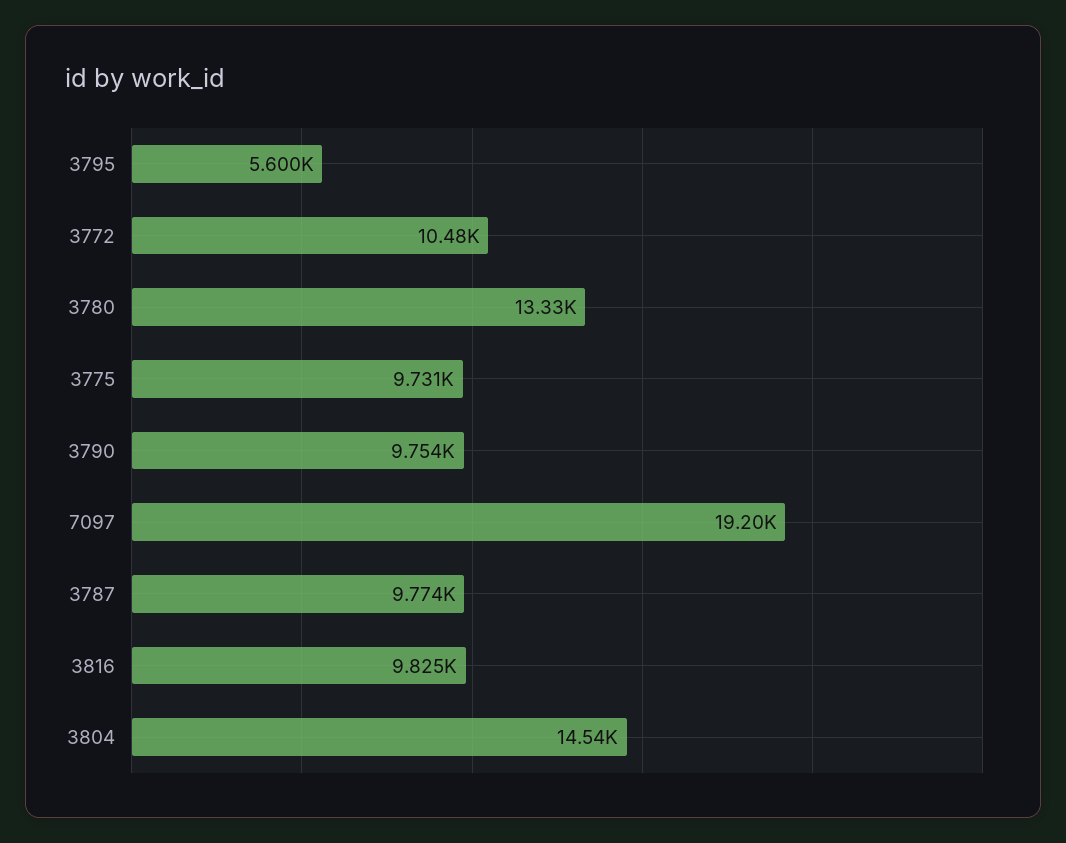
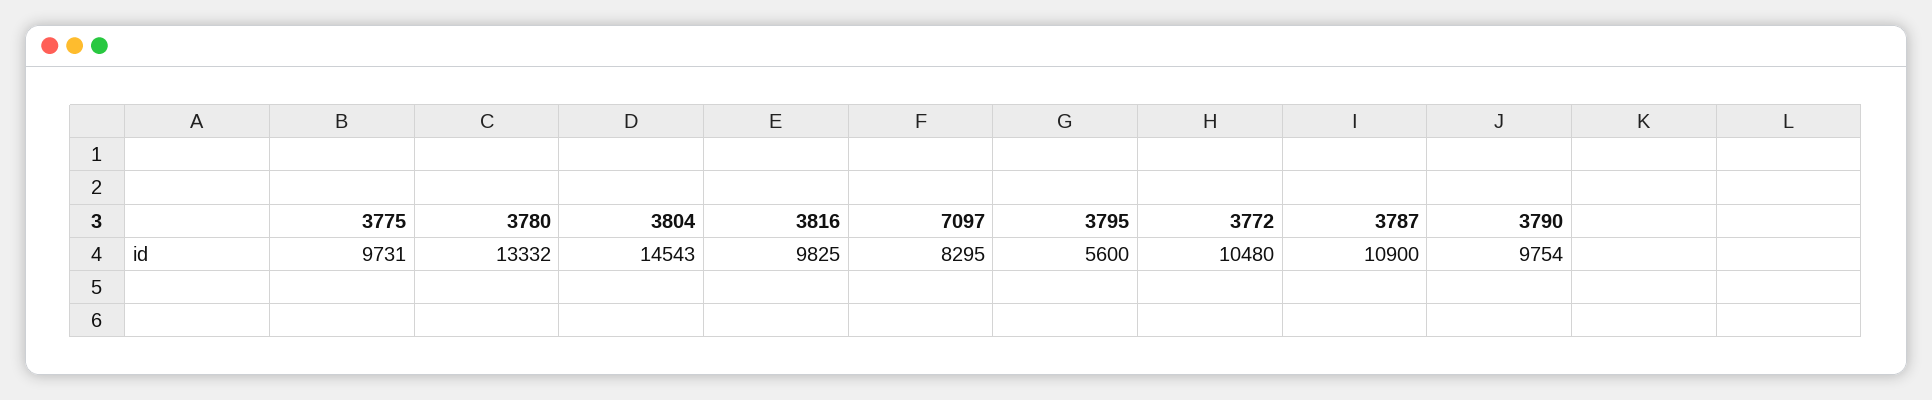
7097: 19200 -> 8295
3787: 9774 -> 10900

